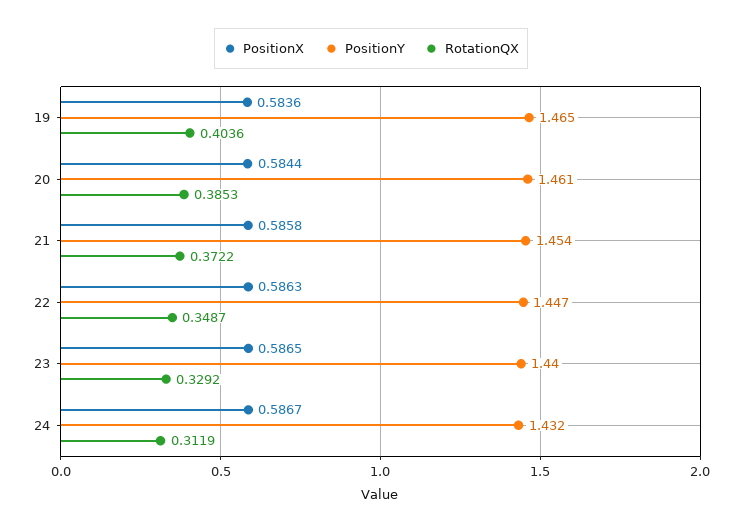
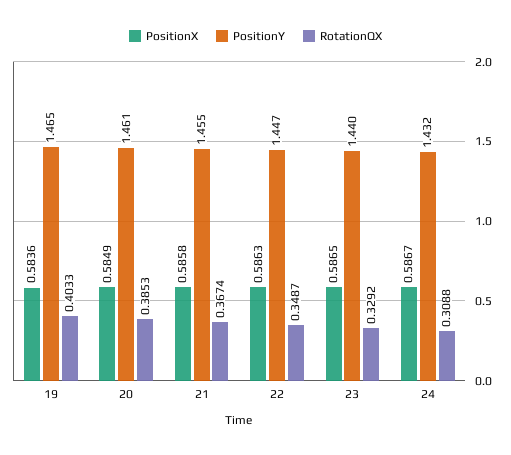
RotationQX, 19: 0.4036 -> 0.4033
PositionX, 20: 0.5844 -> 0.5849
PositionY, 21: 1.454 -> 1.455
RotationQX, 21: 0.3722 -> 0.3674
RotationQX, 24: 0.3119 -> 0.3088

